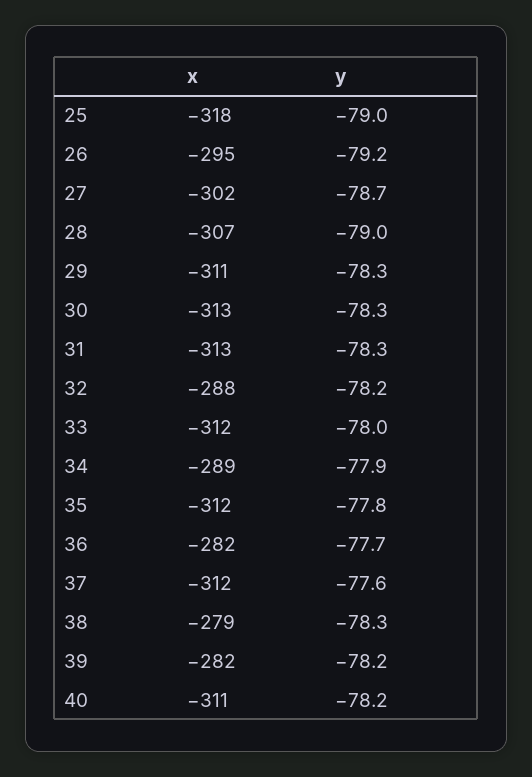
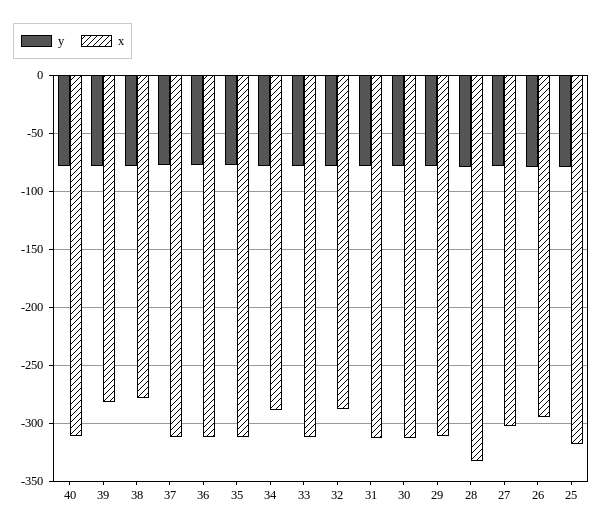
x, 28: -307 -> -330
x, 36: -282 -> -310

